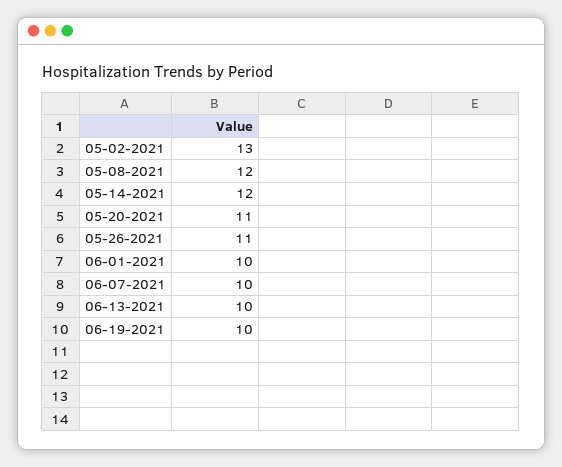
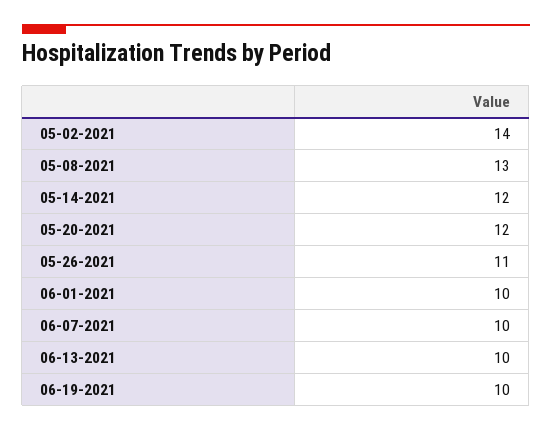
05-02-2021: 13 -> 14
05-08-2021: 12 -> 13
05-20-2021: 11 -> 12

